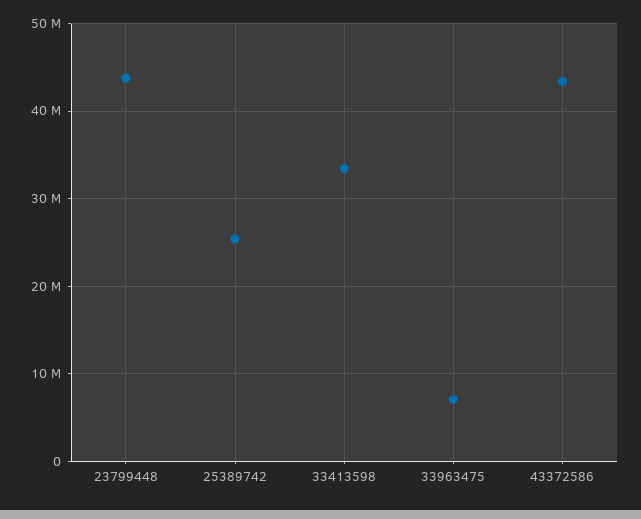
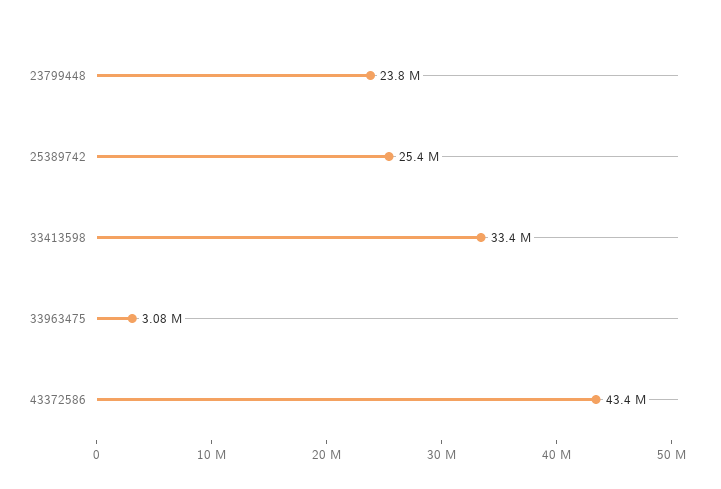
23799448: 44000000 -> 23800000
33963475: 7000000 -> 3080000

